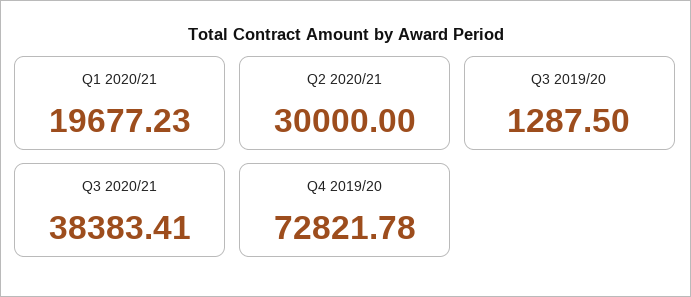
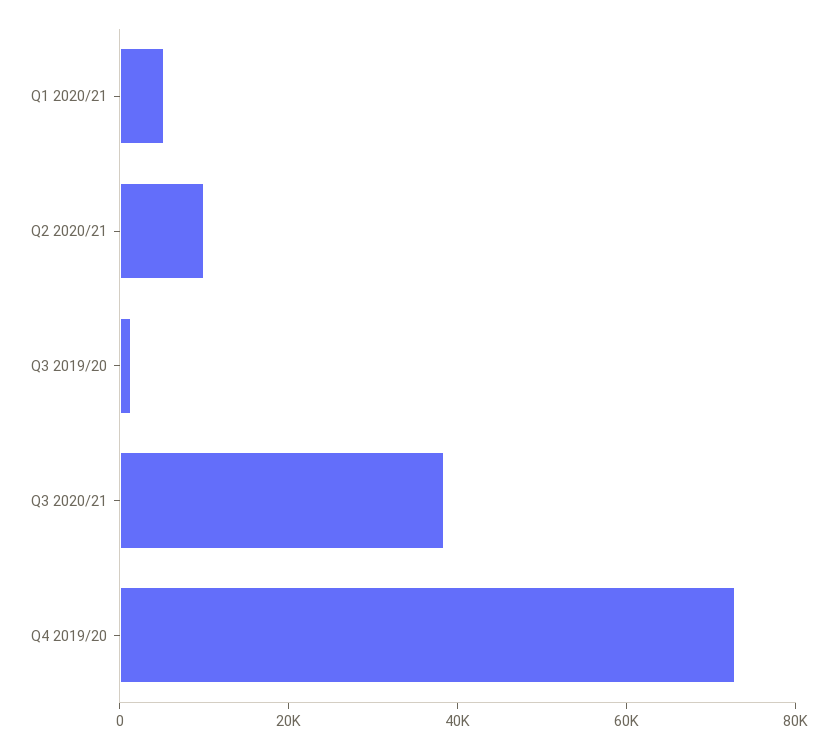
Q1 2020/21: 19677.23 -> 5000
Q2 2020/21: 30000 -> 10000

